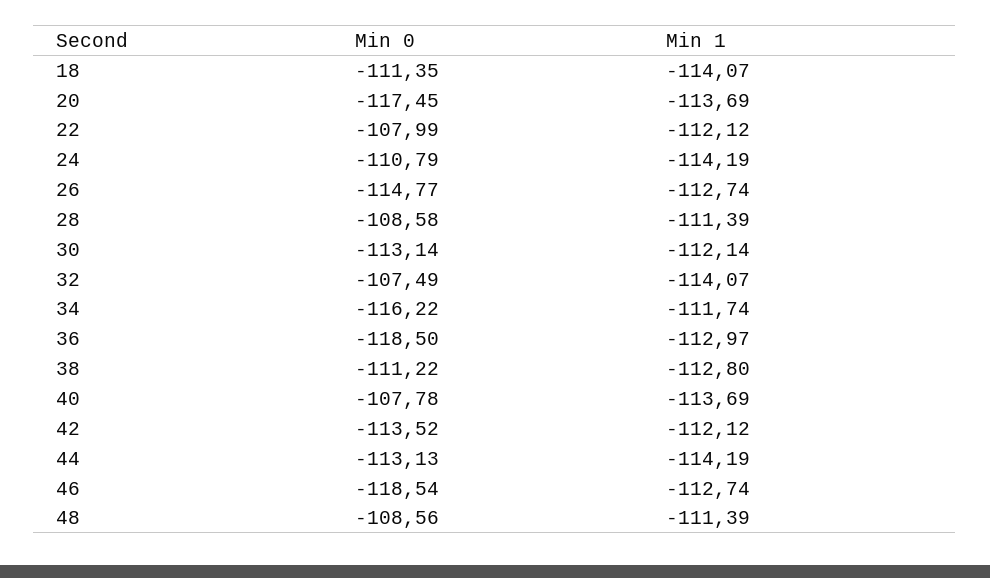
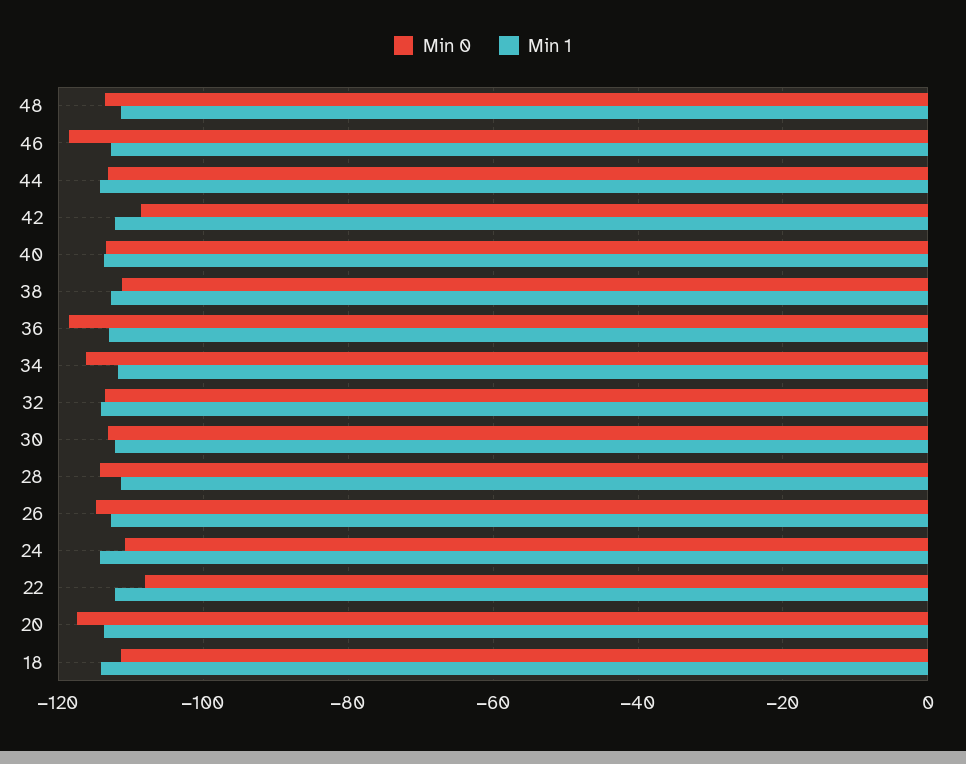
Min 0, 28: -108.58 -> -114
Min 0, 32: -107.49 -> -114
Min 0, 40: -107.78 -> -114
Min 0, 42: -113.52 -> -108
Min 0, 48: -108.56 -> -114

